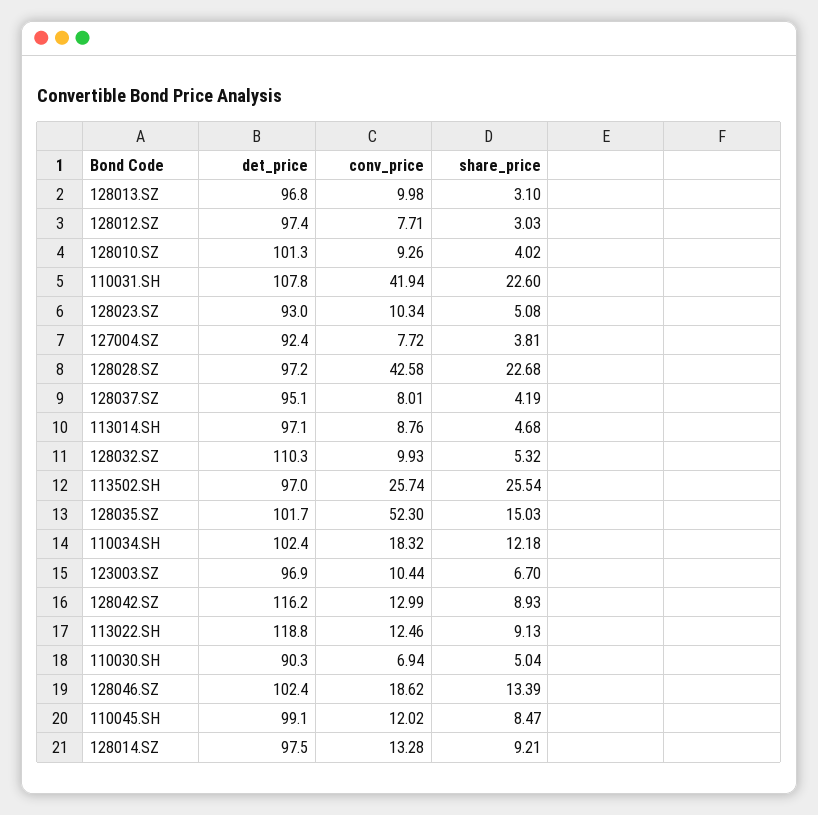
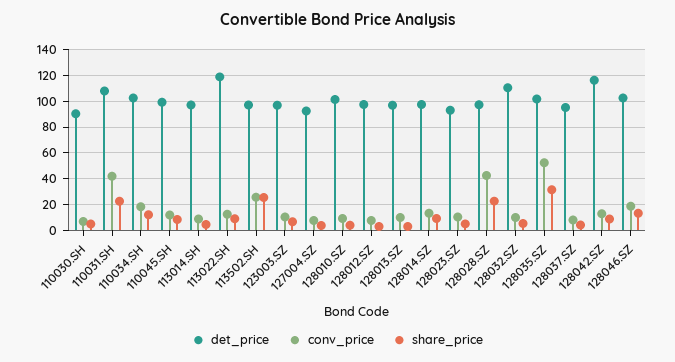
share_price, 128035.SZ: 15.03 -> 30

